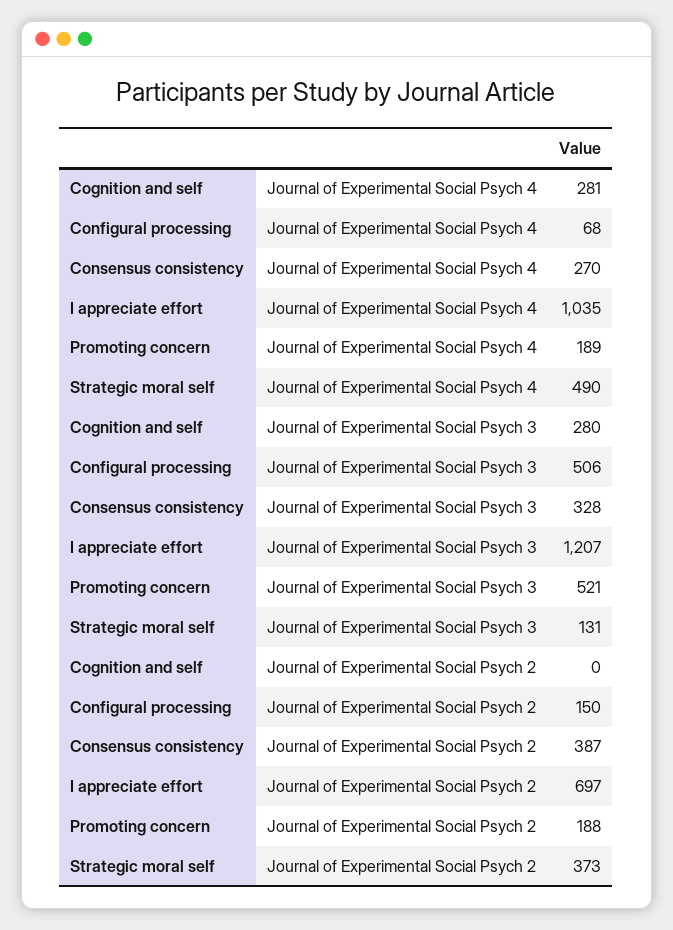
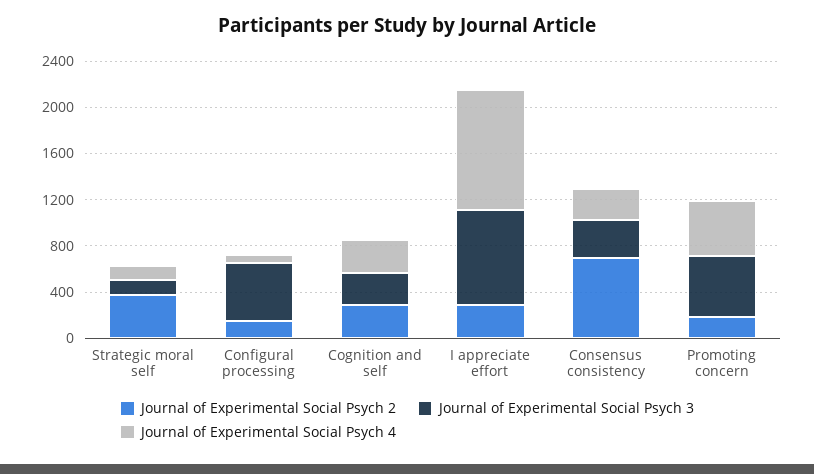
Journal of Experimental Social Psych 4, Promoting concern: 189 -> 500
Journal of Experimental Social Psych 4, Strategic moral self: 490 -> 100
Journal of Experimental Social Psych 3, I appreciate effort: 1207 -> 800
Journal of Experimental Social Psych 2, Cognition and self: 0 -> 300
Journal of Experimental Social Psych 2, Consensus consistency: 387 -> 700
Journal of Experimental Social Psych 2, I appreciate effort: 697 -> 300

